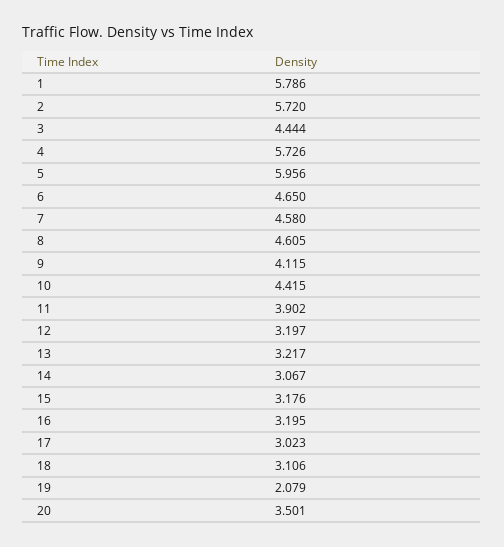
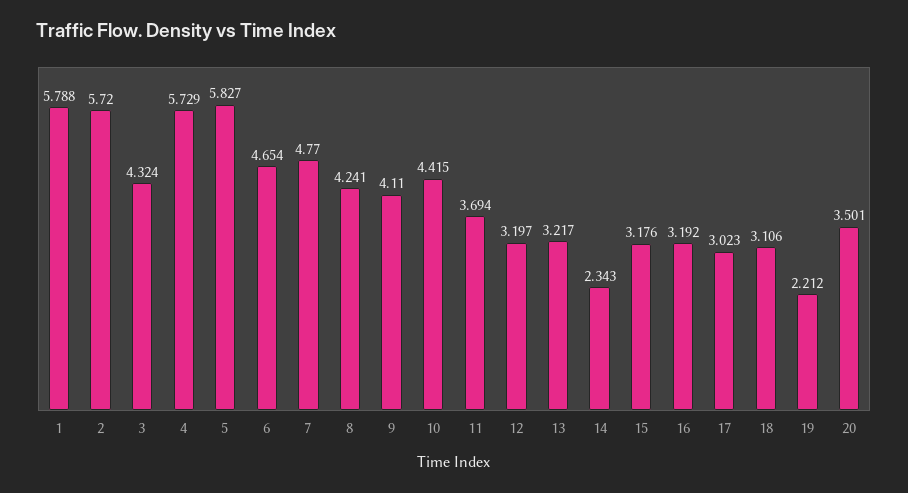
1: 5.786 -> 5.788
3: 4.444 -> 4.324
4: 5.726 -> 5.729
5: 5.956 -> 5.827
6: 4.65 -> 4.654
7: 4.58 -> 4.77
8: 4.605 -> 4.241
9: 4.115 -> 4.11
11: 3.902 -> 3.694
14: 3.067 -> 2.343
16: 3.195 -> 3.192
19: 2.079 -> 2.212

